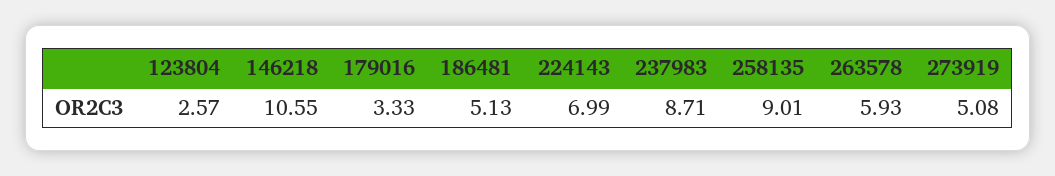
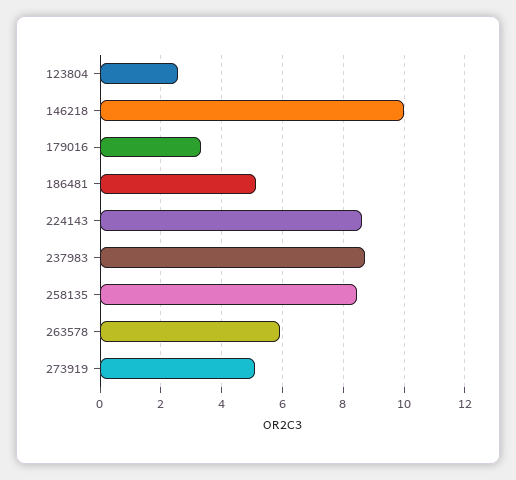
146218: 10.55 -> 10
224143: 6.99 -> 8.6
258135: 9.01 -> 8.4

